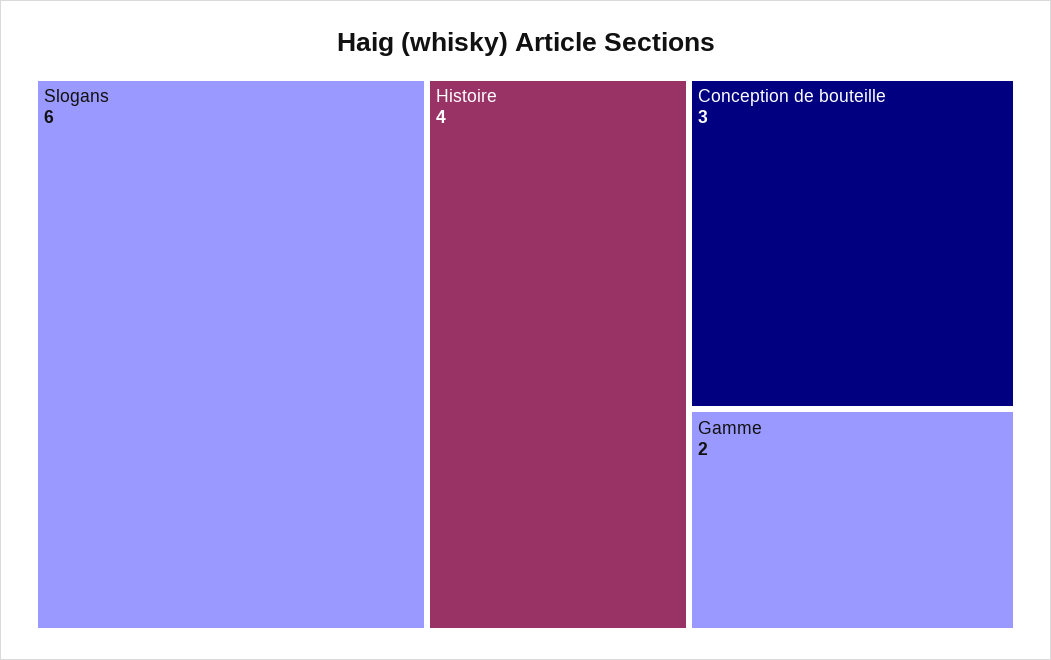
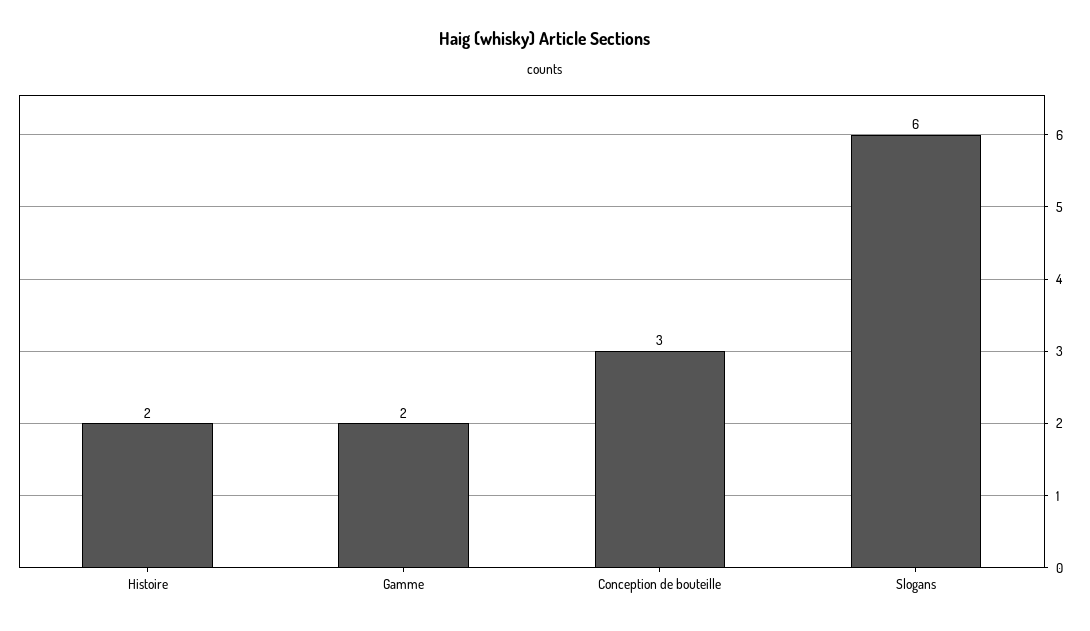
Histoire: 4 -> 2

